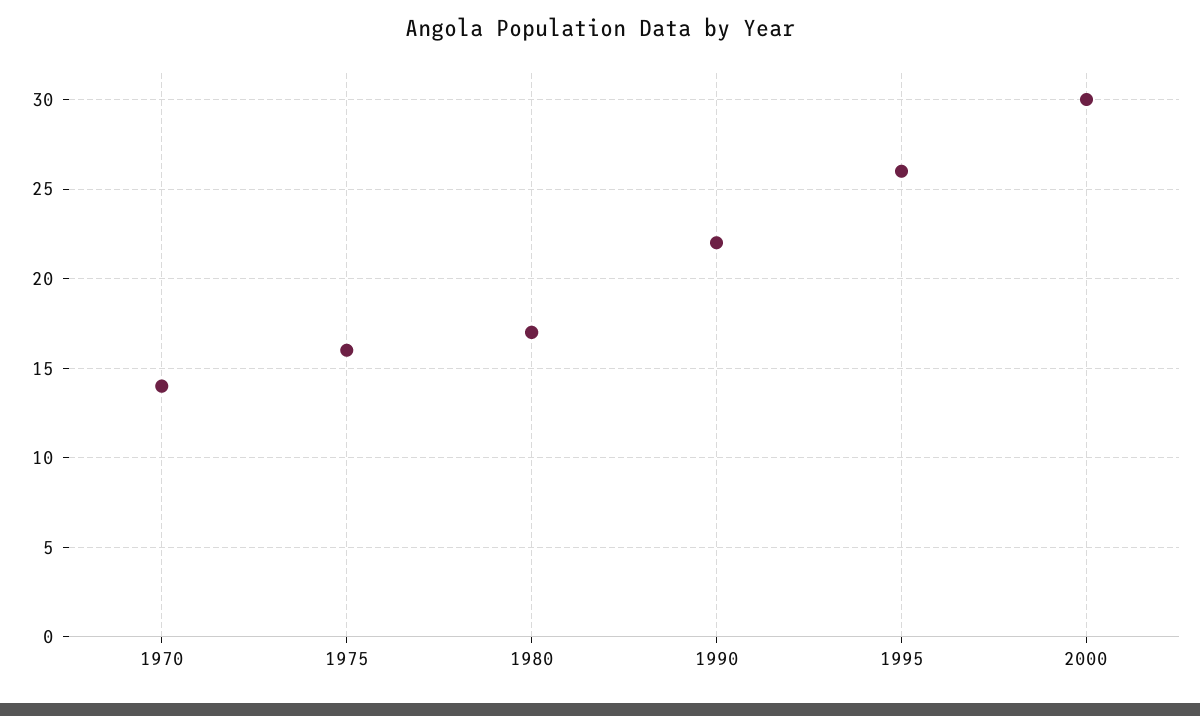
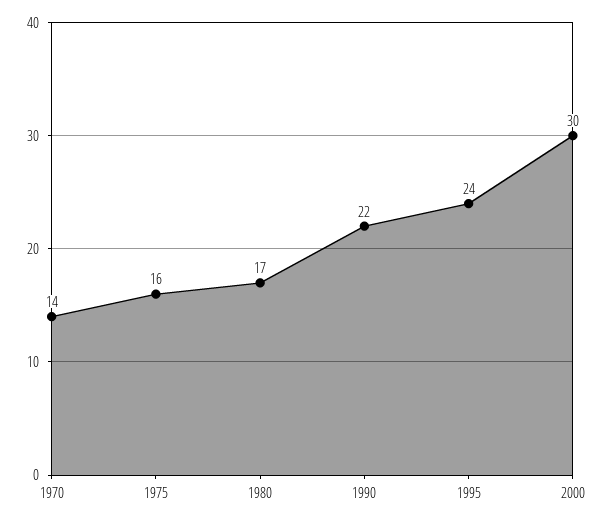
1995: 26 -> 24

